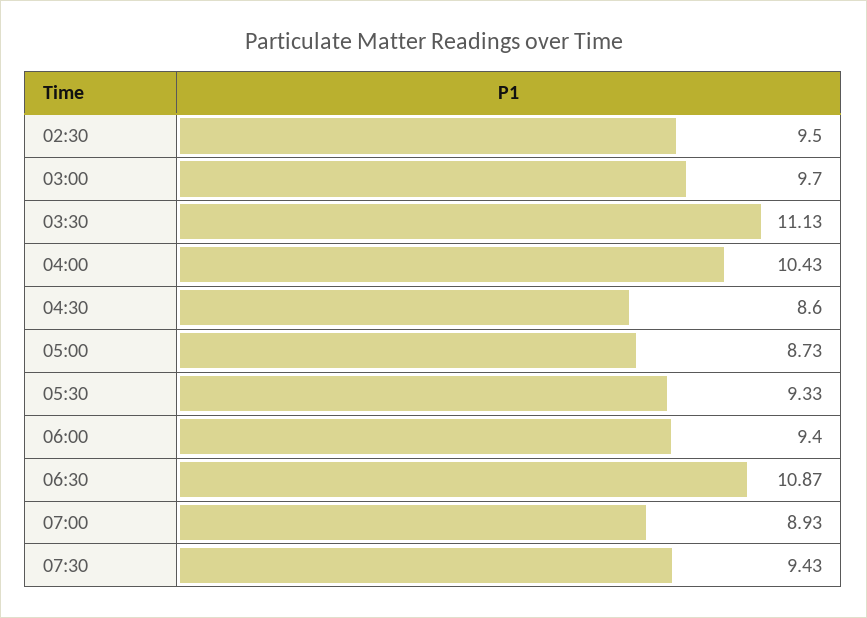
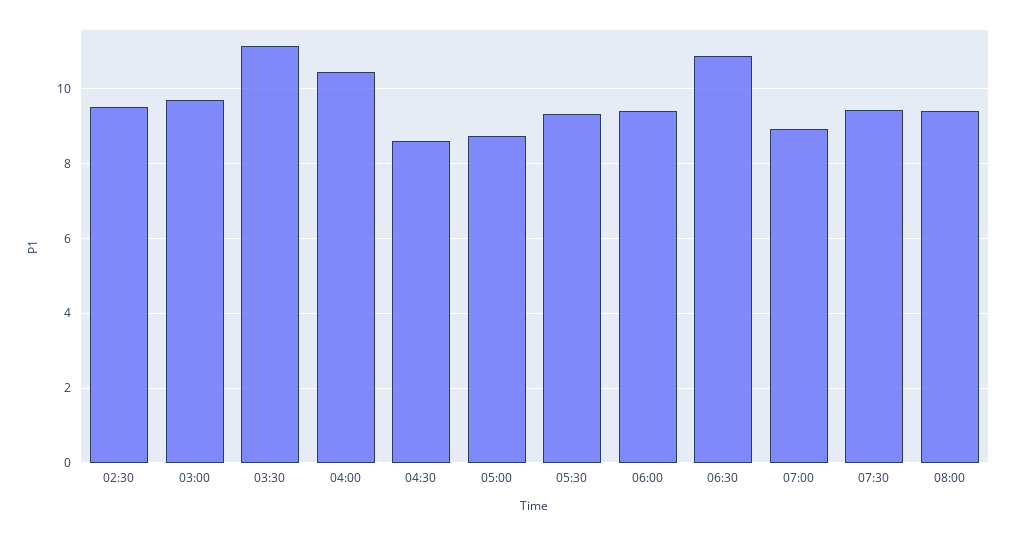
08:00: none -> 9.4

